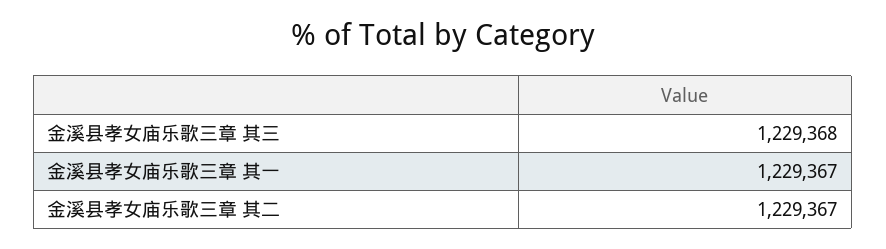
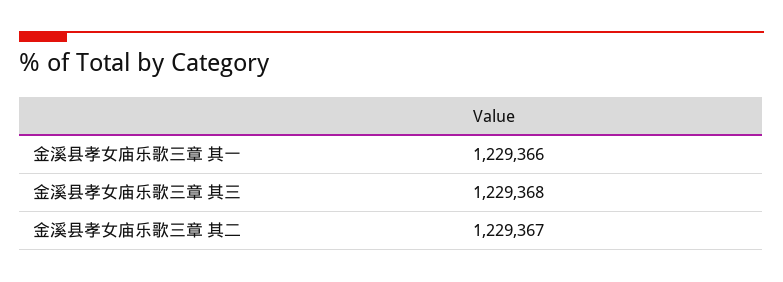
金溪县孝女庙乐歌三章 其一: 1229367 -> 1229366

